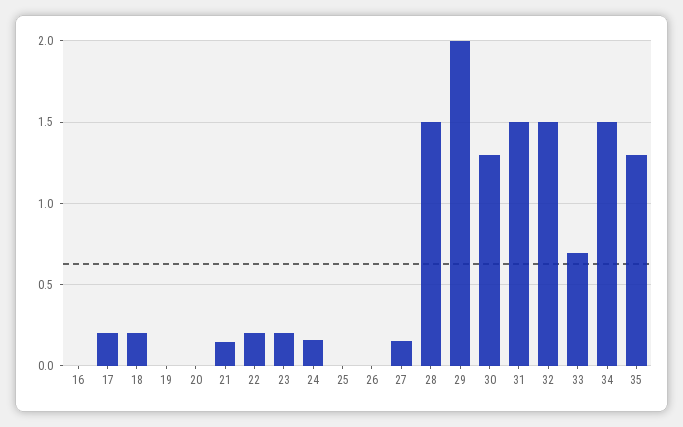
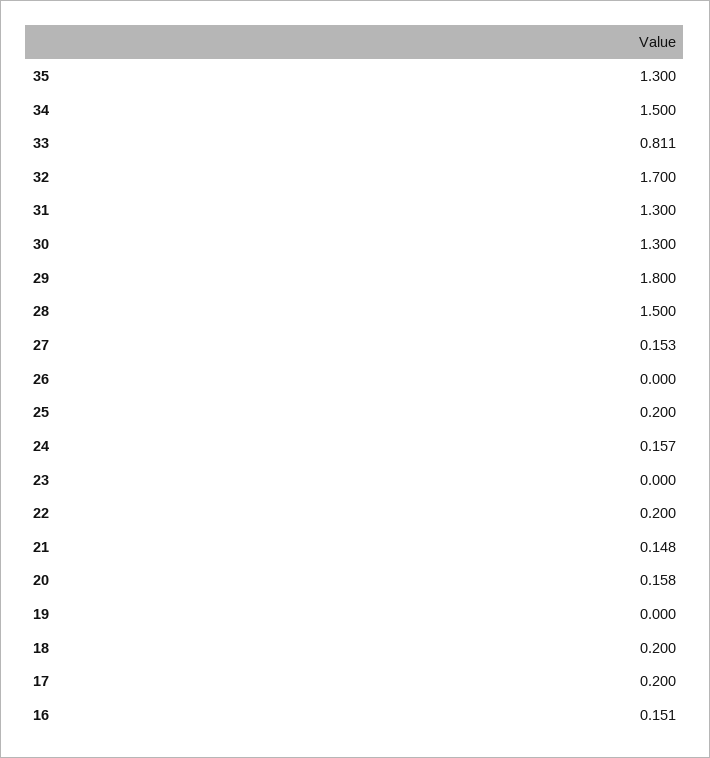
16: 0 -> 0.151
20: 0 -> 0.158
23: 0.2 -> 0
25: 0 -> 0.2
29: 2 -> 1.8
31: 1.5 -> 1.3
32: 1.5 -> 1.7
33: 0.7 -> 0.811

